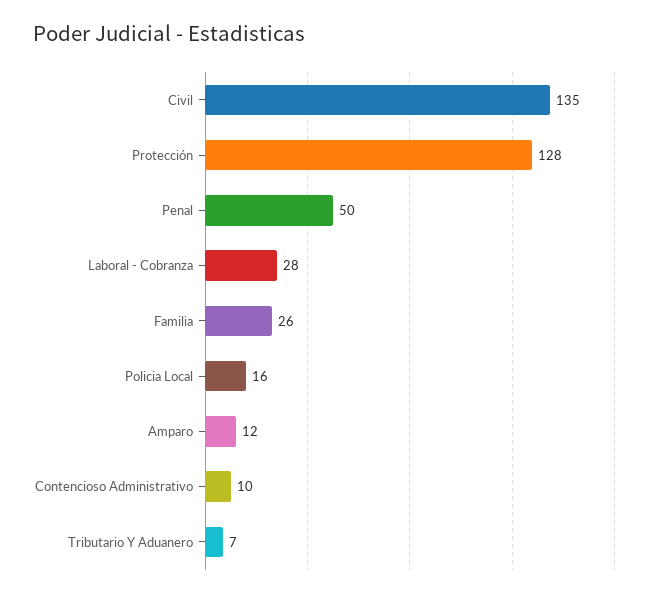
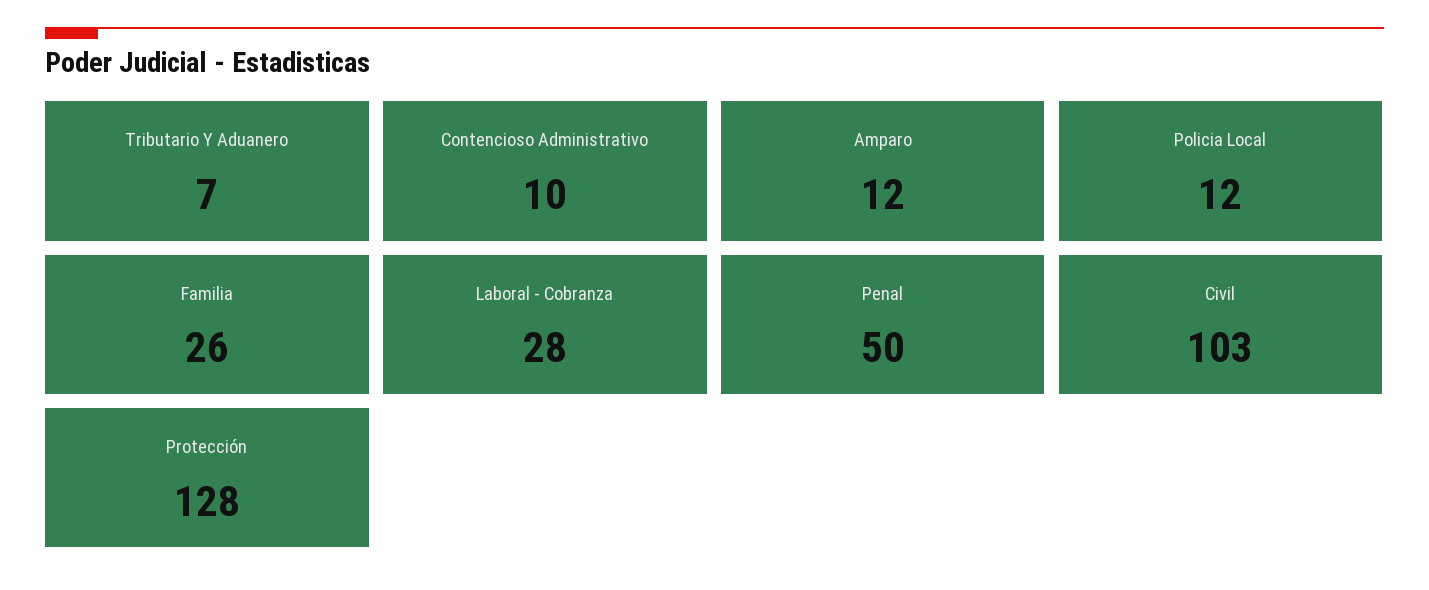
Civil: 135 -> 103
Policia Local: 16 -> 12

